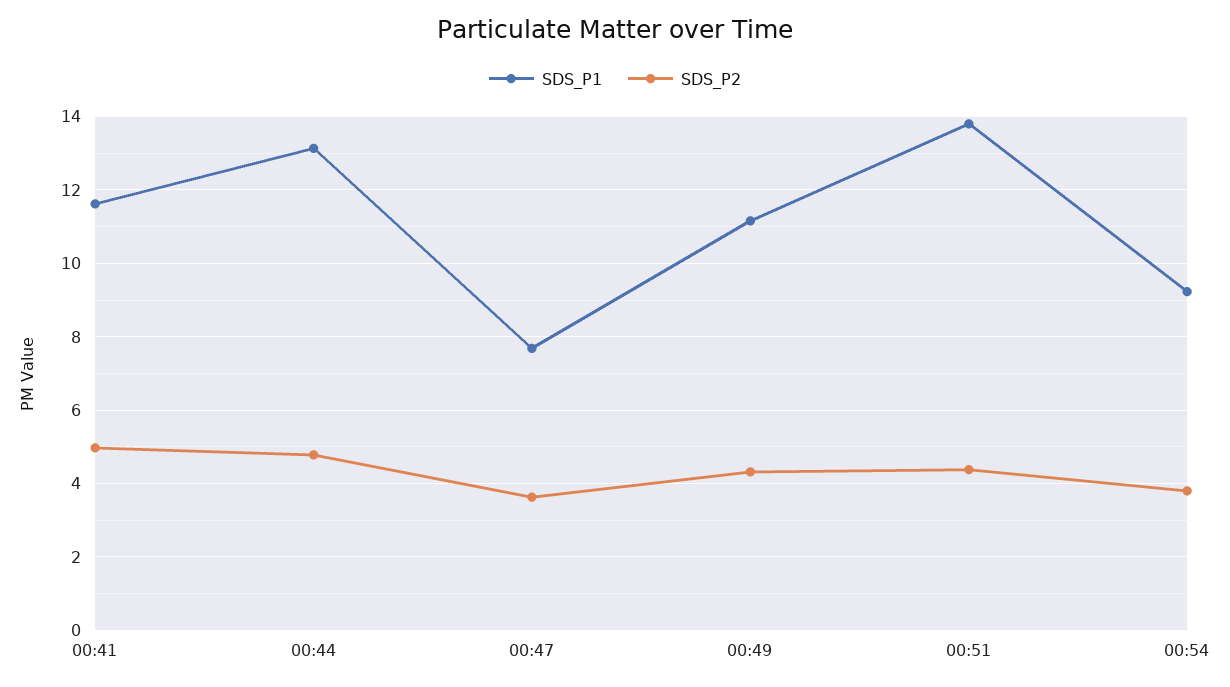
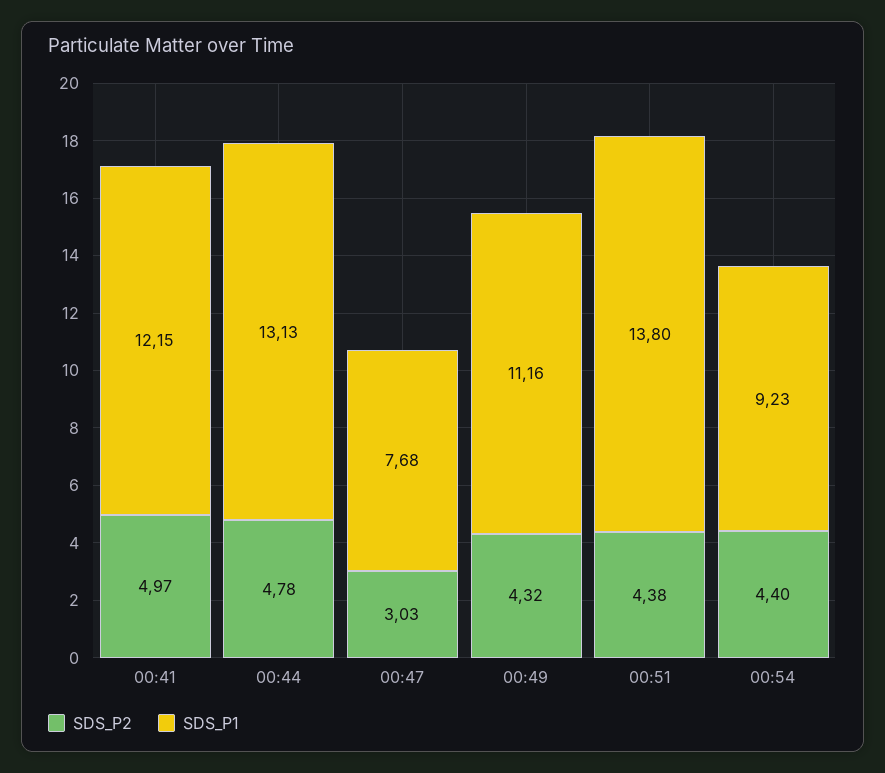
SDS_P1, 00:41: 11.6 -> 12.15
SDS_P2, 00:47: 3.6 -> 3.03
SDS_P2, 00:54: 3.8 -> 4.4

